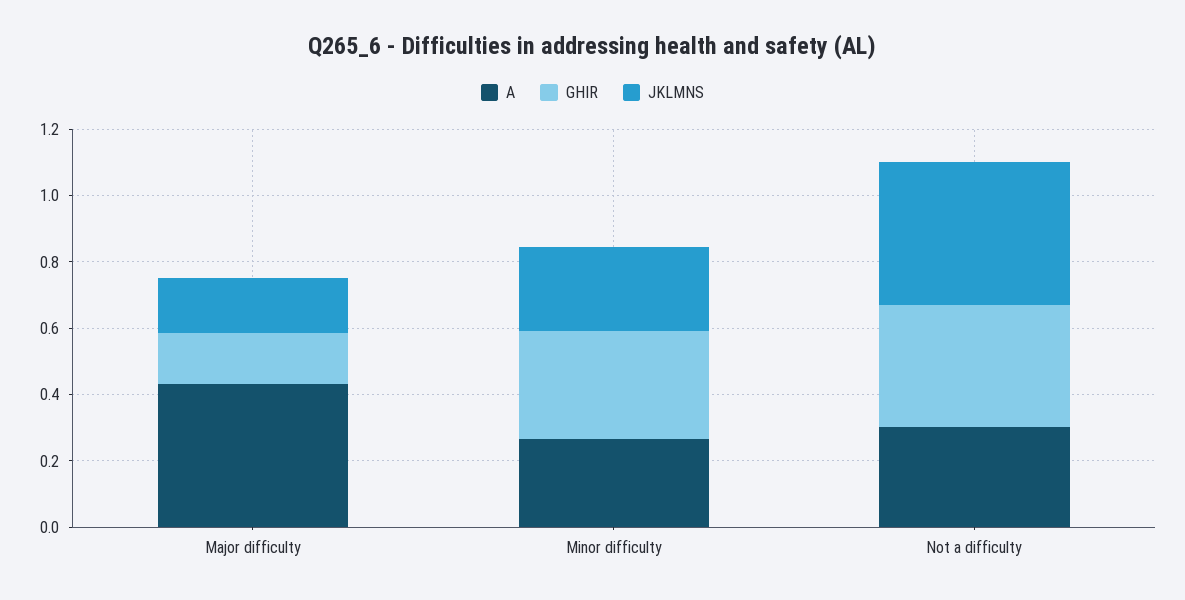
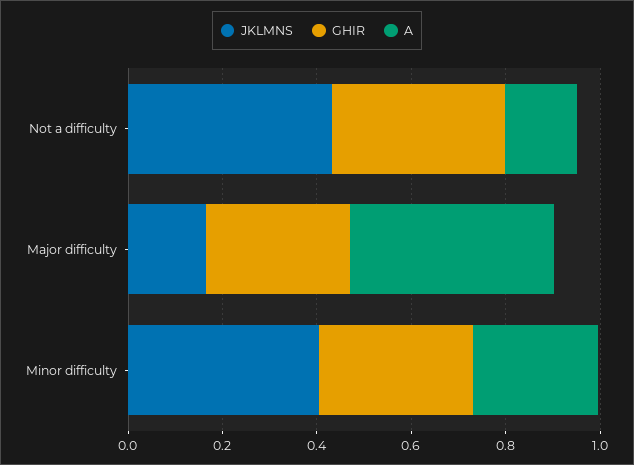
GHIR, Major difficulty: 0.15 -> 0.3
JKLMNS, Minor difficulty: 0.25 -> 0.4
A, Not a difficulty: 0.3 -> 0.15

